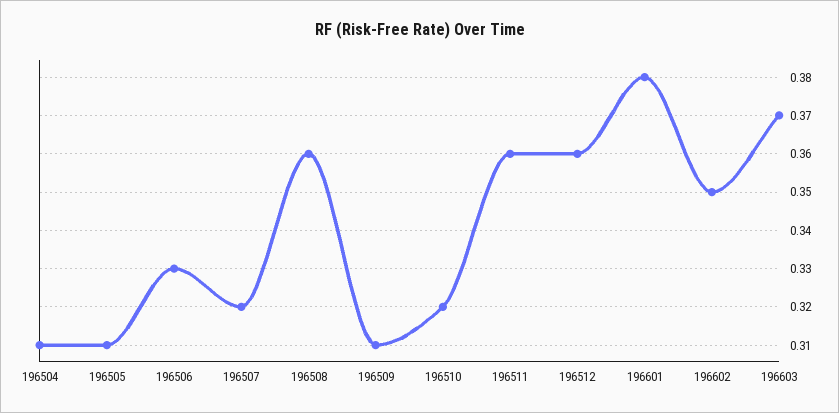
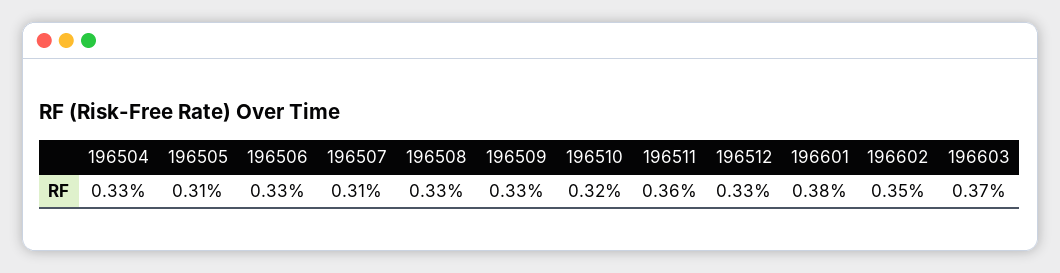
196504: 0.31 -> 0.33
196507: 0.32 -> 0.31
196508: 0.36 -> 0.33
196509: 0.31 -> 0.33
196512: 0.36 -> 0.33

